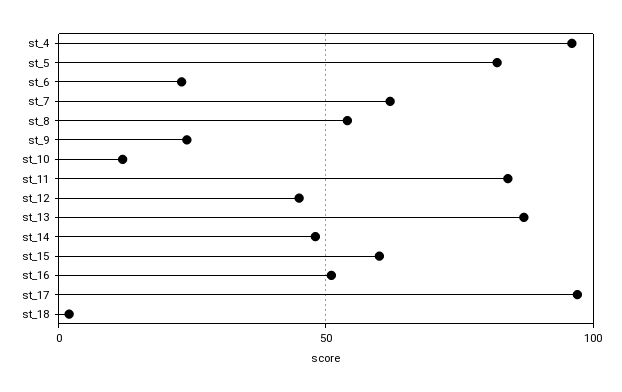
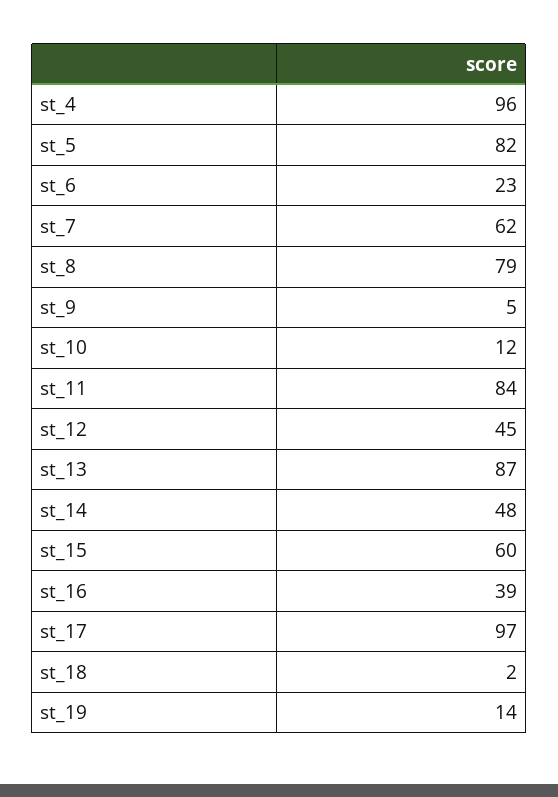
st_8: 55 -> 79
st_9: 25 -> 5
st_16: 50 -> 39
st_19: none -> 14

